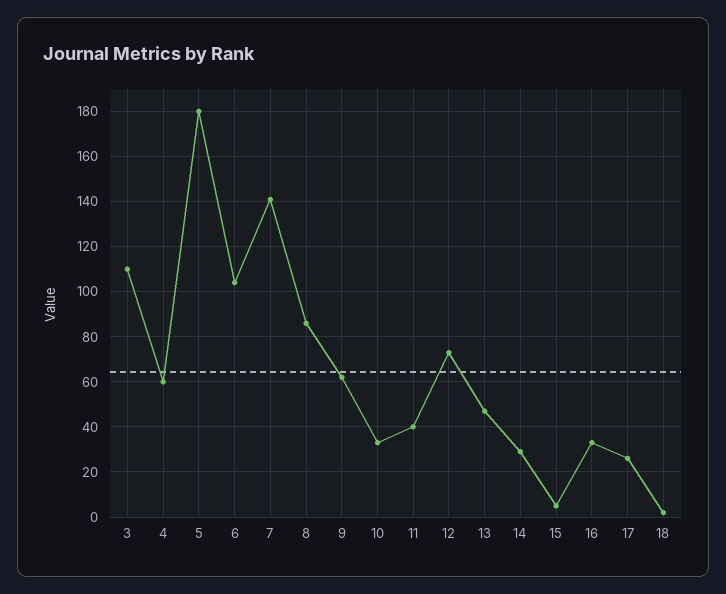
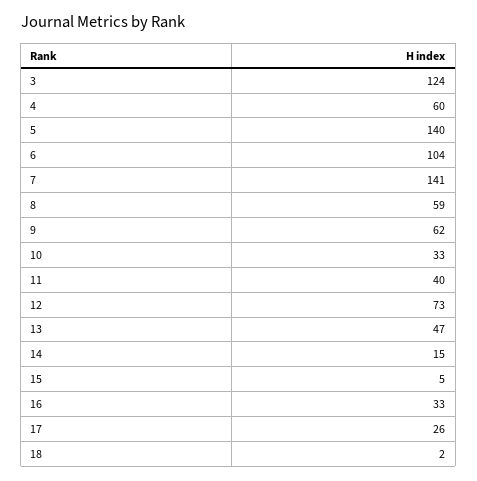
3: 110 -> 124
5: 180 -> 140
8: 85 -> 59
14: 30 -> 15

